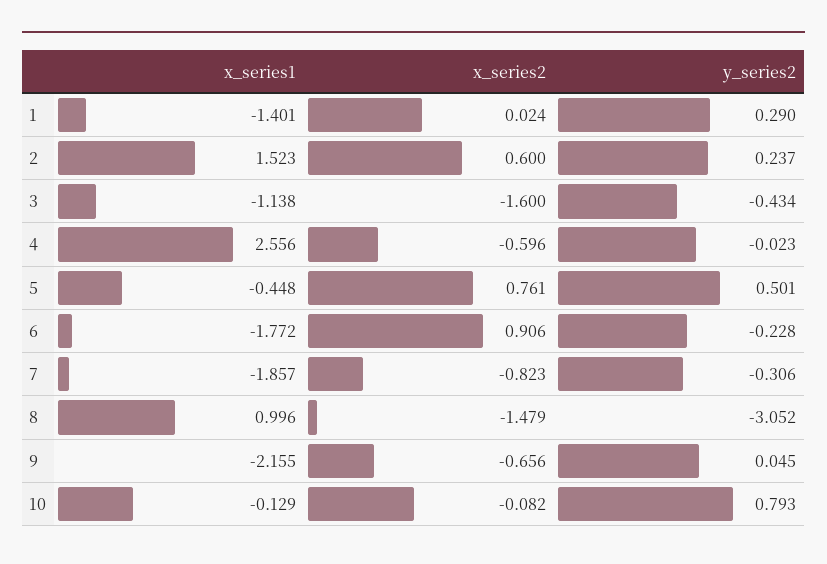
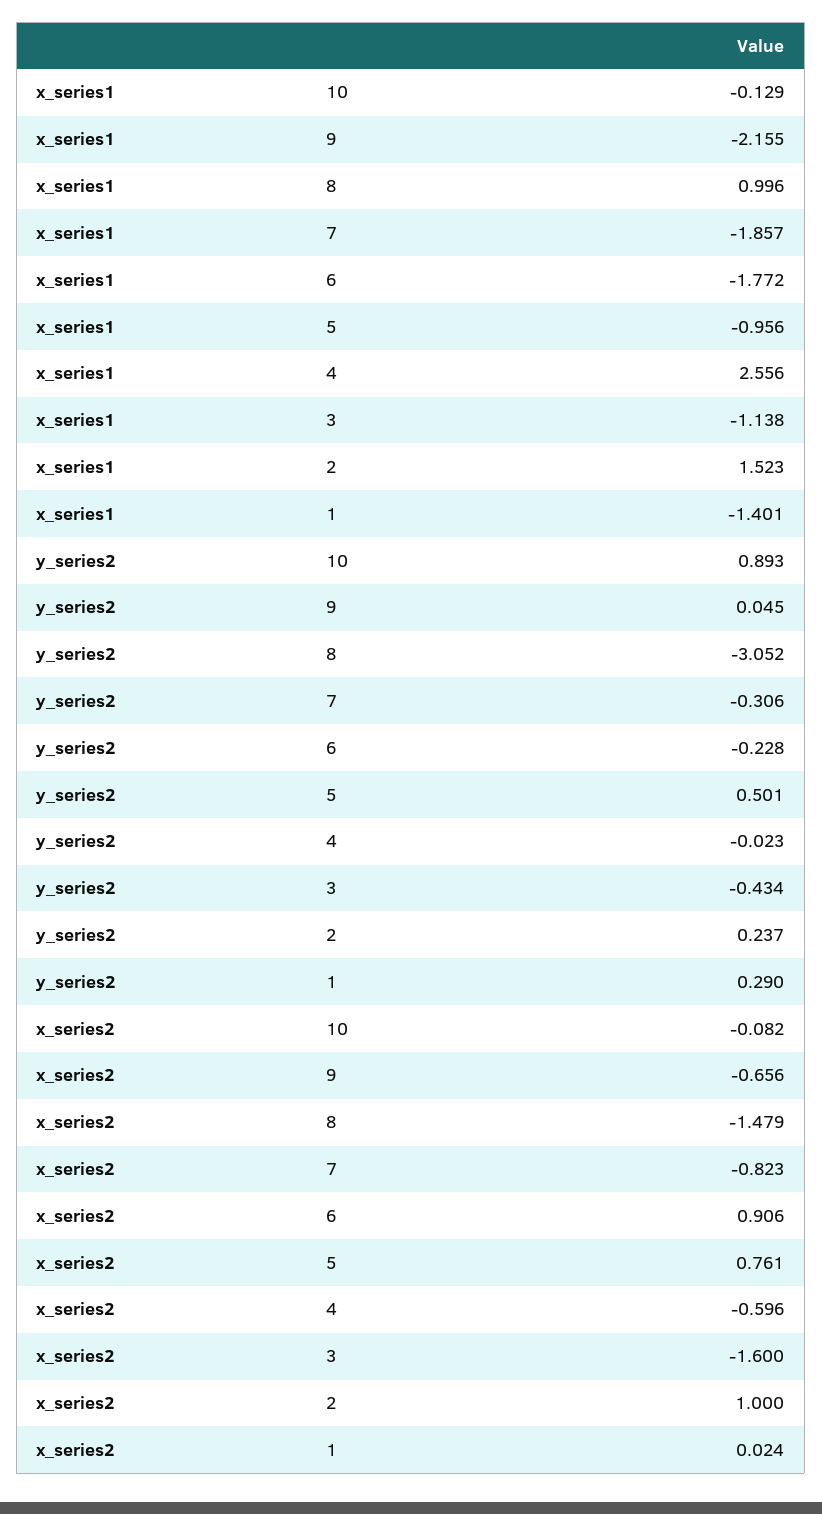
x_series2, 2: 0.6 -> 1
x_series1, 5: -0.448 -> -0.956
y_series2, 10: 0.793 -> 0.893

